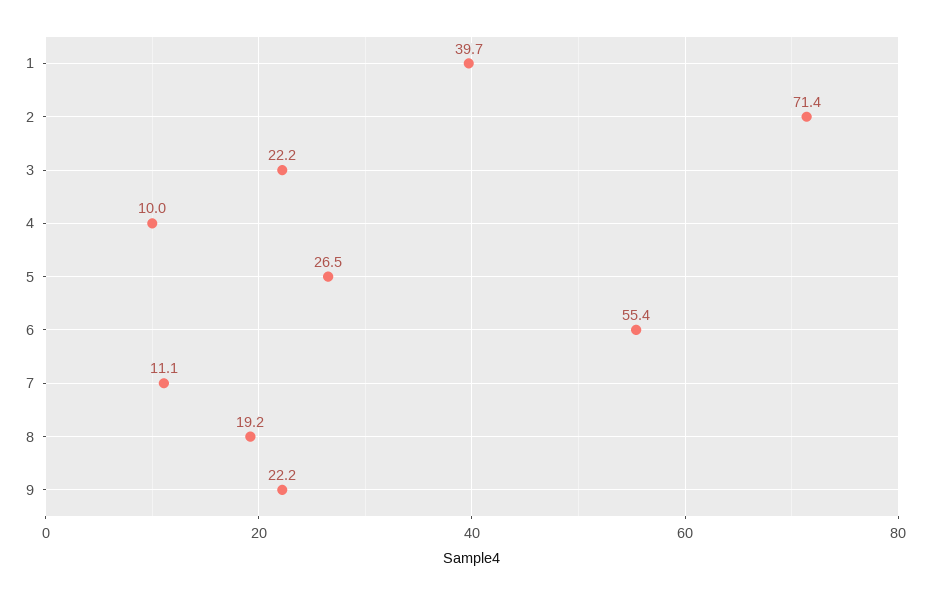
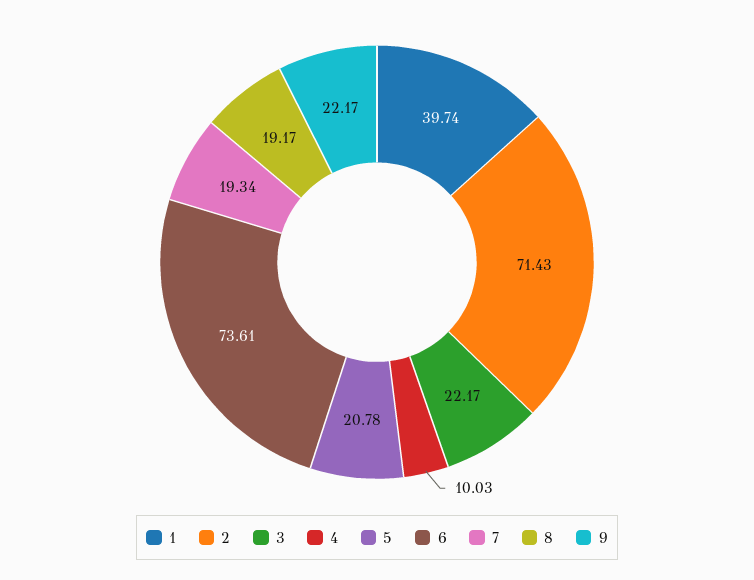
5: 26.5 -> 20.78
6: 55.4 -> 73.61
7: 11.1 -> 19.34

